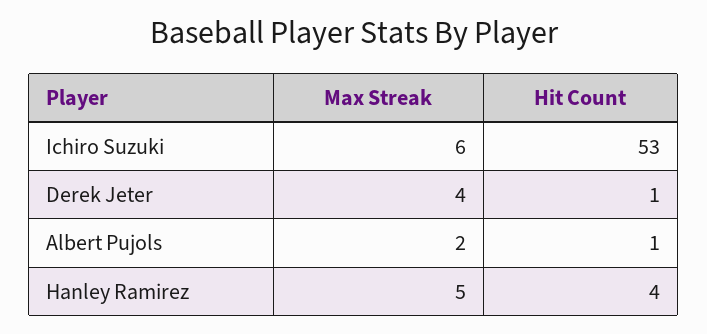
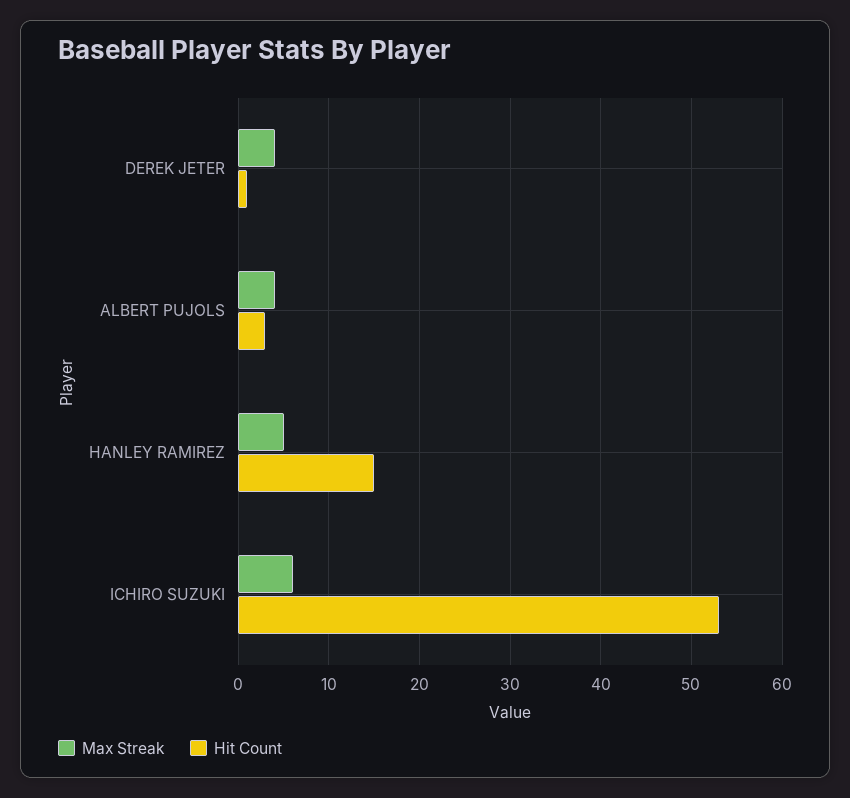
Max Streak, Albert Pujols: 2 -> 4
Hit Count, Albert Pujols: 1 -> 3
Hit Count, Hanley Ramirez: 4 -> 15

